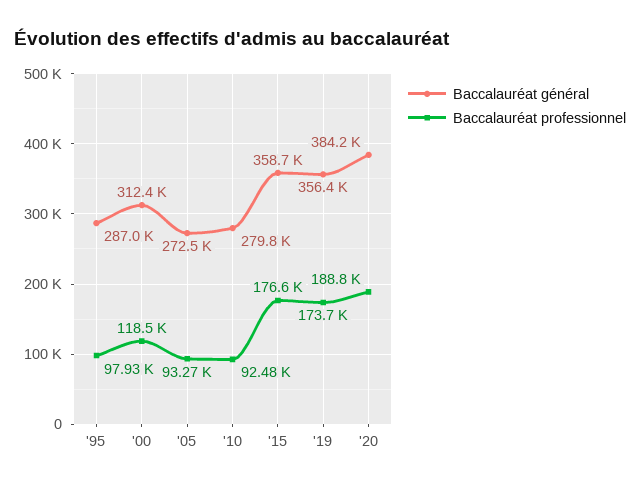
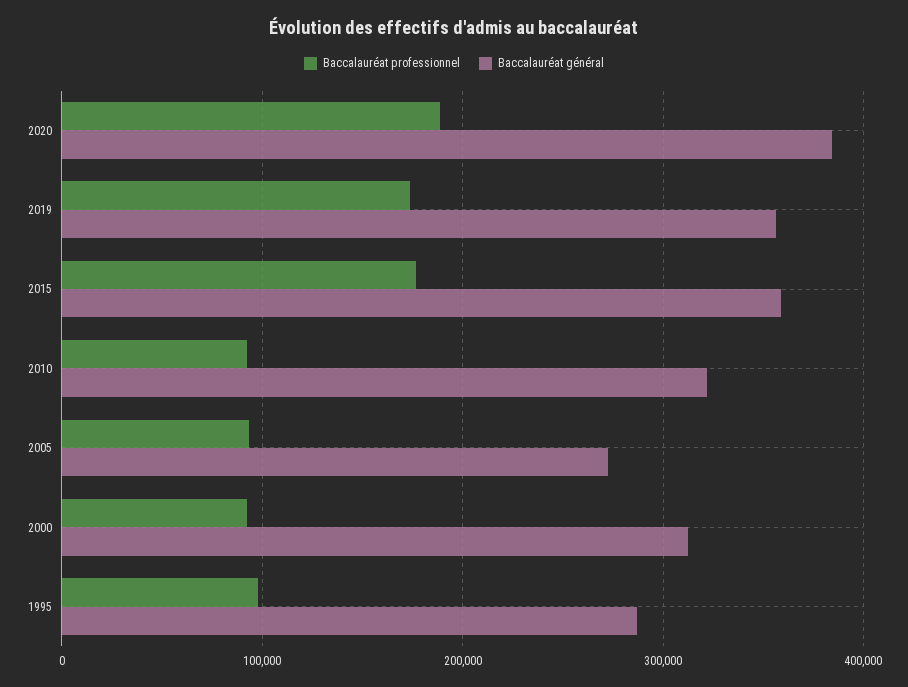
Baccalauréat professionnel, '00: 118500 -> 90000
Baccalauréat général, '10: 279800 -> 320000

